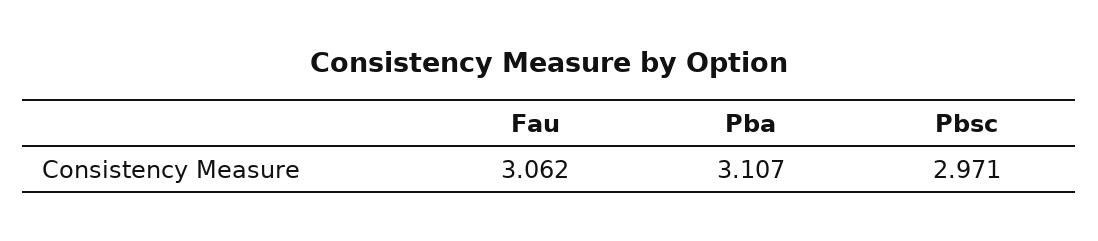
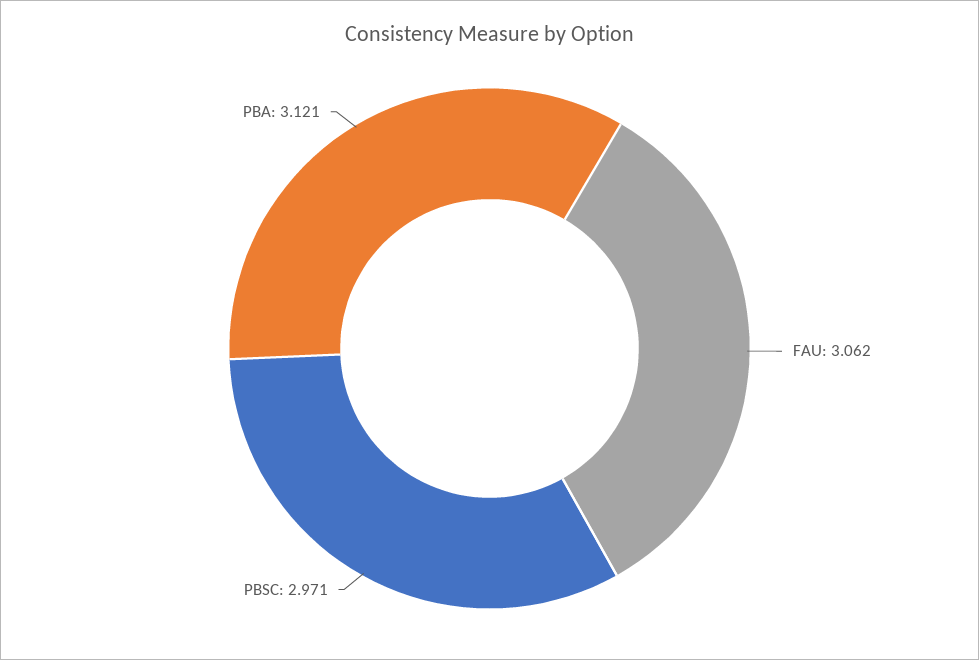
Pba: 3.107 -> 3.121

